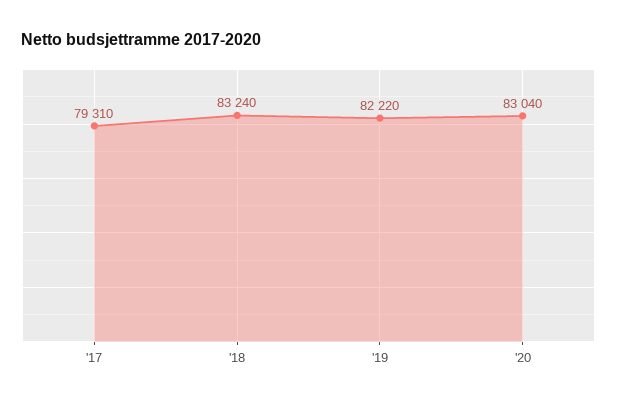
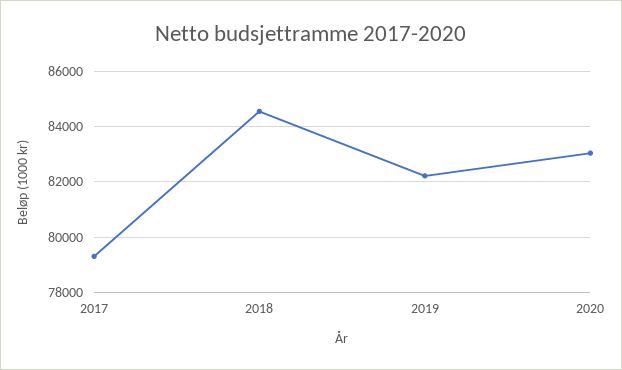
'18: 83240 -> 84500

